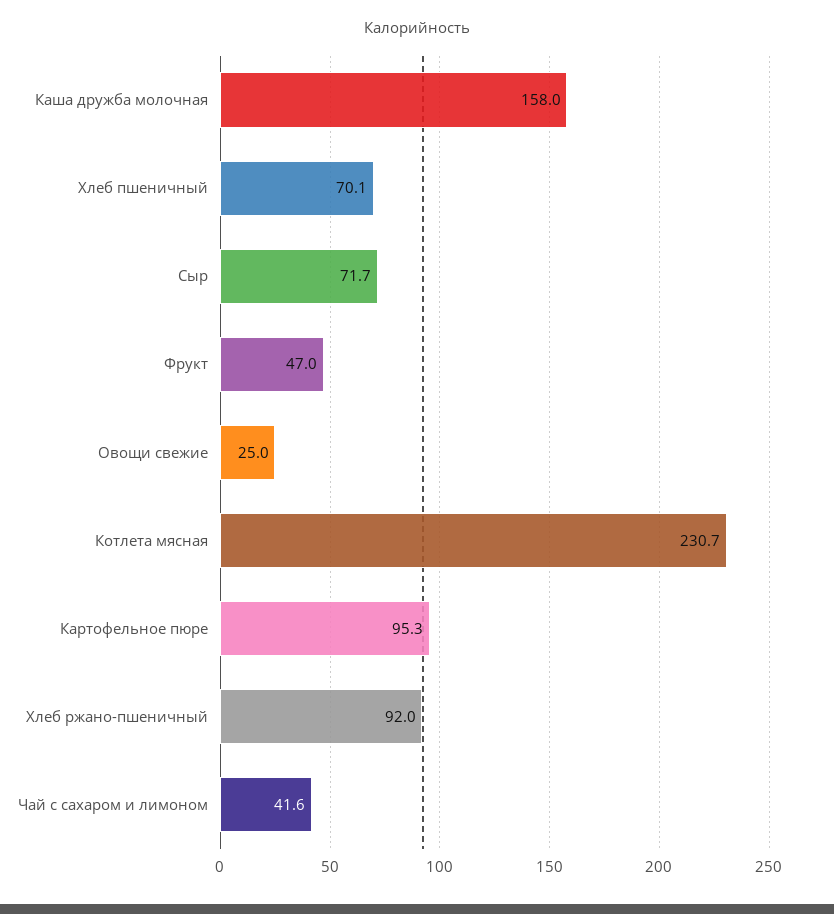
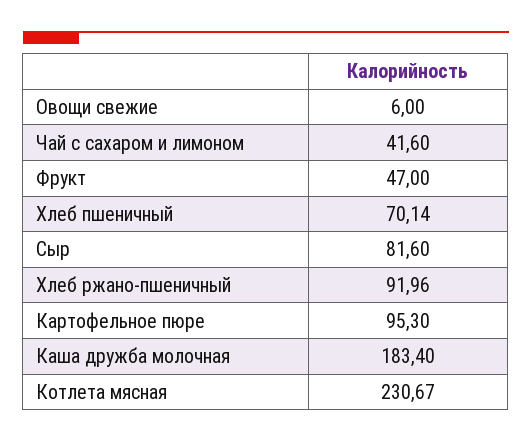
Каша дружба молочная: 158 -> 183.4
Сыр: 71.7 -> 81.6
Овощи свежие: 25 -> 6

